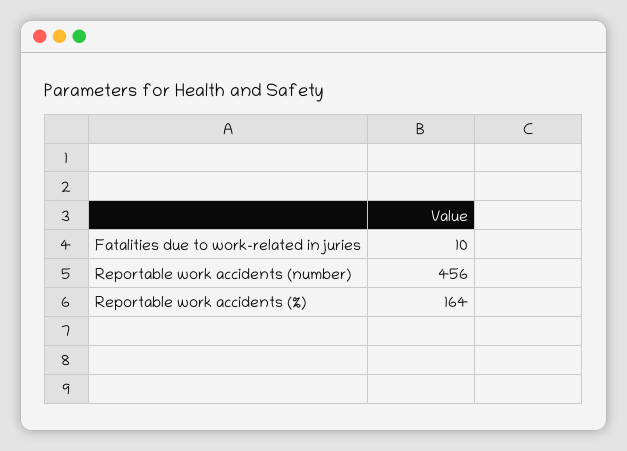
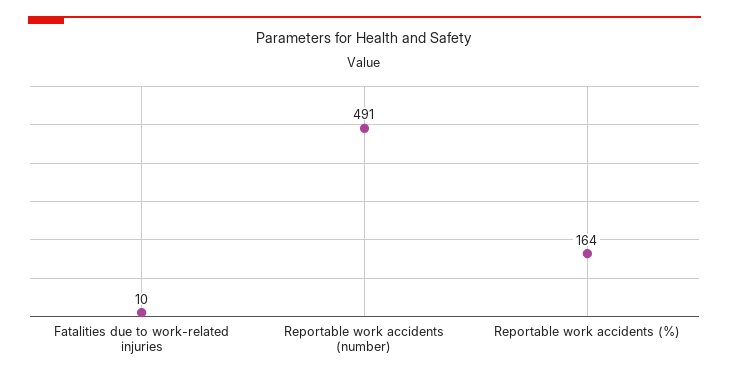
Reportable work accidents (number): 456 -> 491

